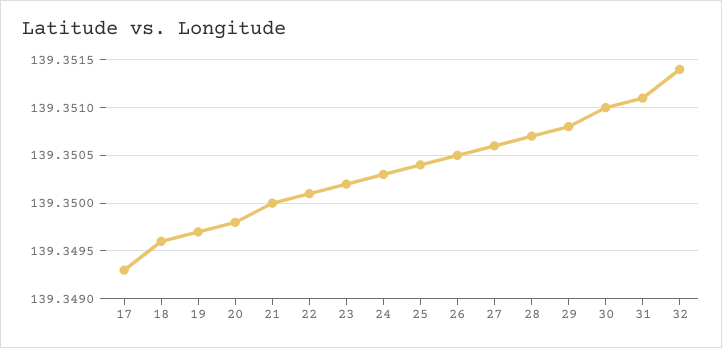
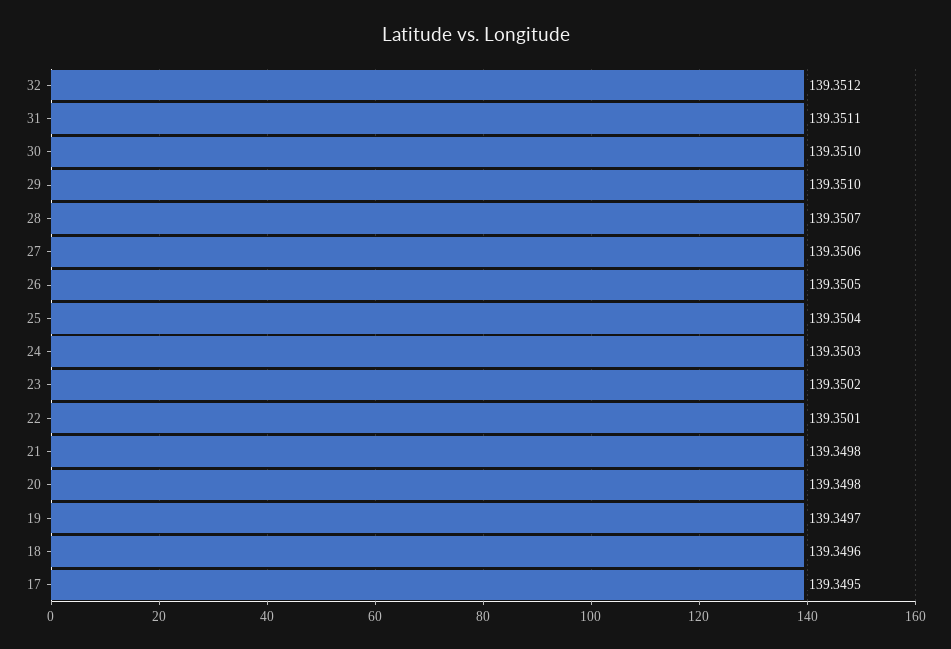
17: 139.3493 -> 139.3495
21: 139.35 -> 139.3498
29: 139.3508 -> 139.351
32: 139.3514 -> 139.3512

